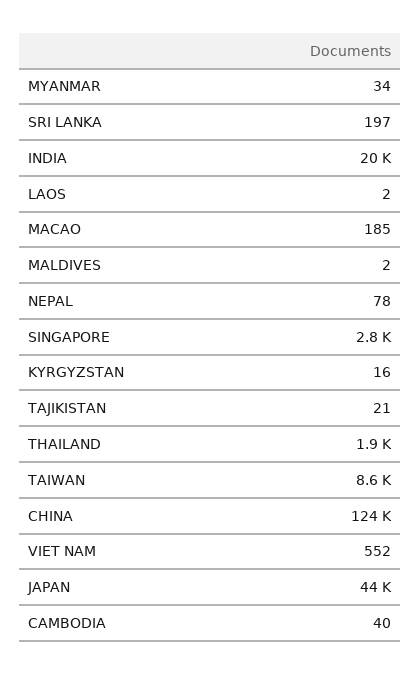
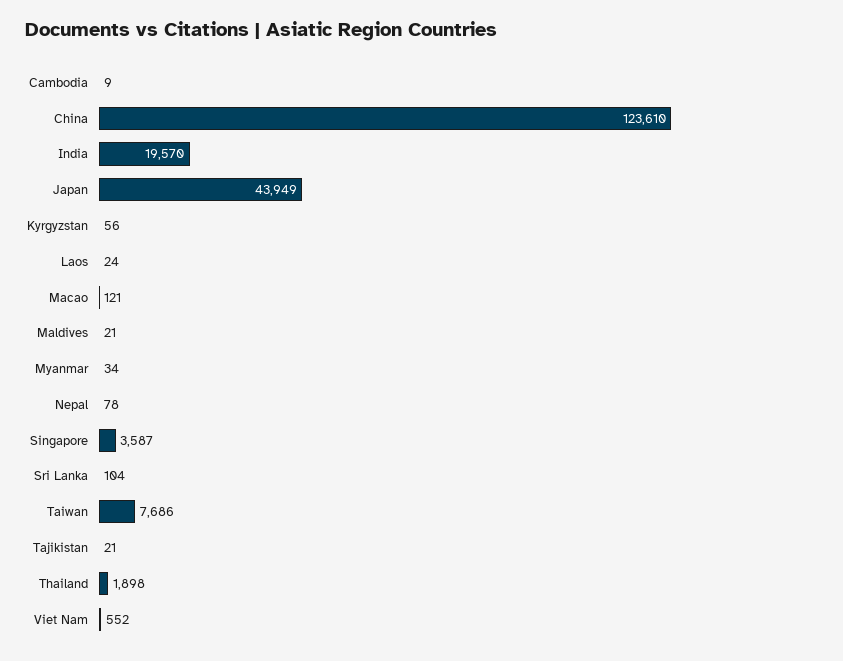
SRI LANKA: 197 -> 104
LAOS: 2 -> 24
MACAO: 185 -> 121
MALDIVES: 2 -> 21
SINGAPORE: 2800 -> 3587
KYRGYZSTAN: 16 -> 56
TAIWAN: 8600 -> 7686
CAMBODIA: 40 -> 9

